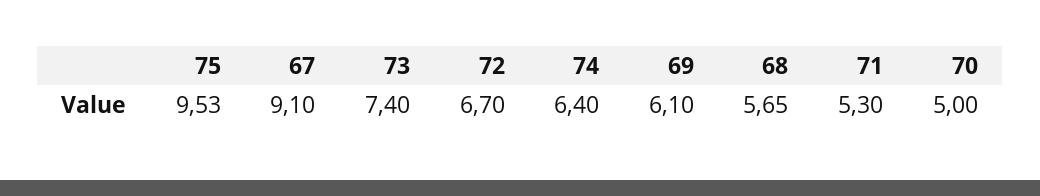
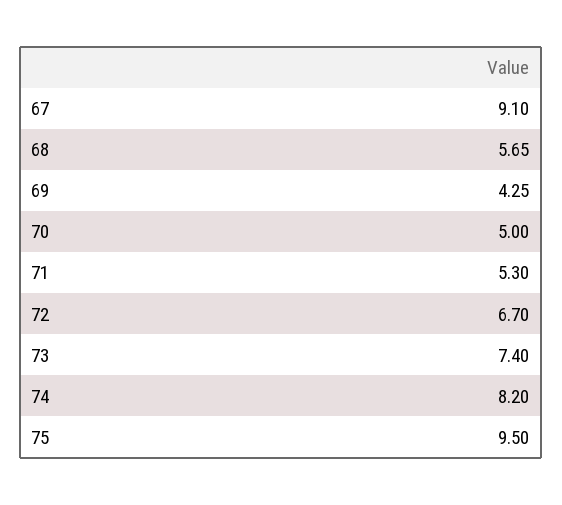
75: 9.53 -> 9.5
74: 6.4 -> 8.2
69: 6.1 -> 4.25

